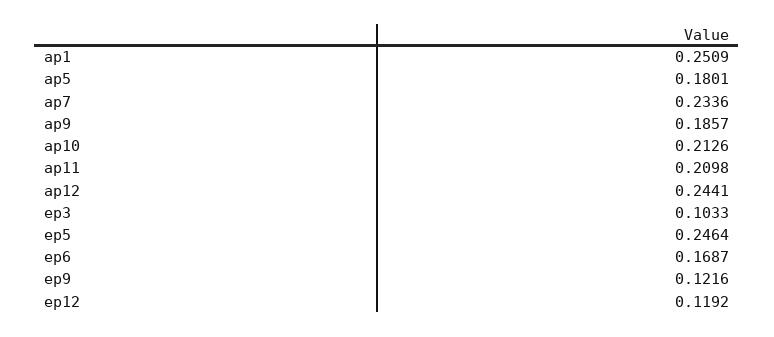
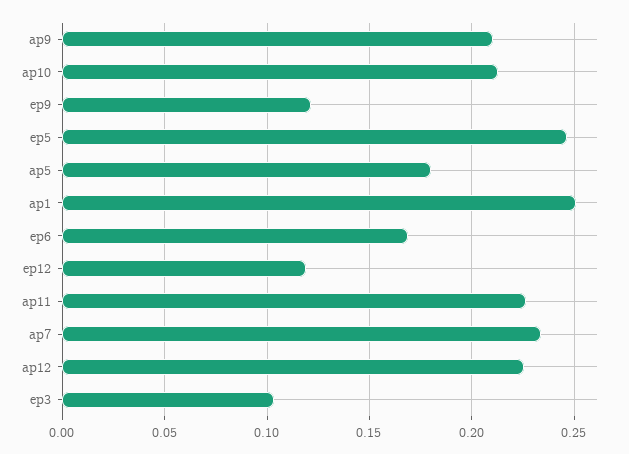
ap9: 0.1857 -> 0.21
ap11: 0.2098 -> 0.225
ap12: 0.2441 -> 0.225

